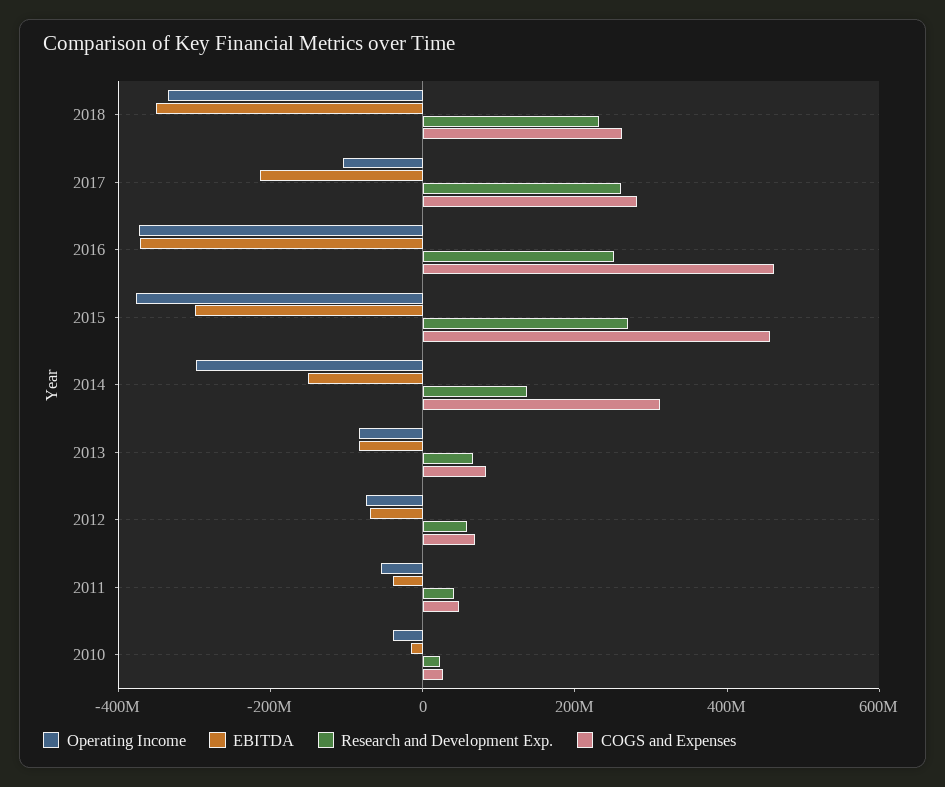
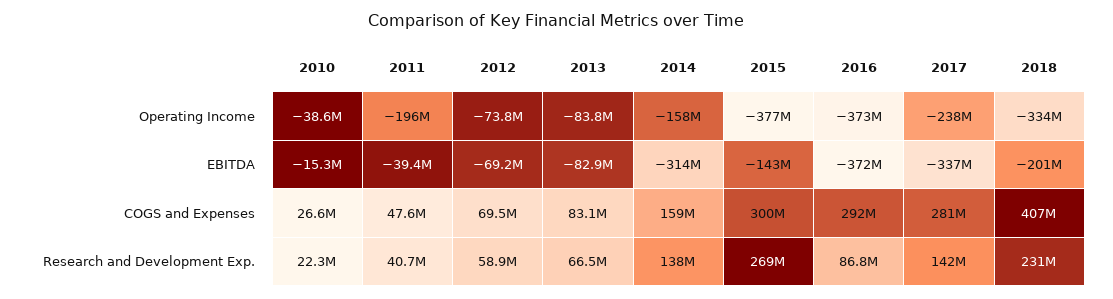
EBITDA, 2018: -350000000 -> -201000000
COGS and Expenses, 2018: 250000000 -> 407000000
Operating Income, 2017: -100000000 -> -238000000
EBITDA, 2017: -200000000 -> -337000000
Research and Development Exp., 2017: 250000000 -> 142000000
Research and Development Exp., 2016: 250000000 -> 86800000
COGS and Expenses, 2016: 450000000 -> 292000000
EBITDA, 2015: -300000000 -> -143000000
COGS and Expenses, 2015: 450000000 -> 300000000
Operating Income, 2014: -300000000 -> -158000000
EBITDA, 2014: -150000000 -> -314000000
COGS and Expenses, 2014: 300000000 -> 159000000
Operating Income, 2011: -50000000 -> -196000000

